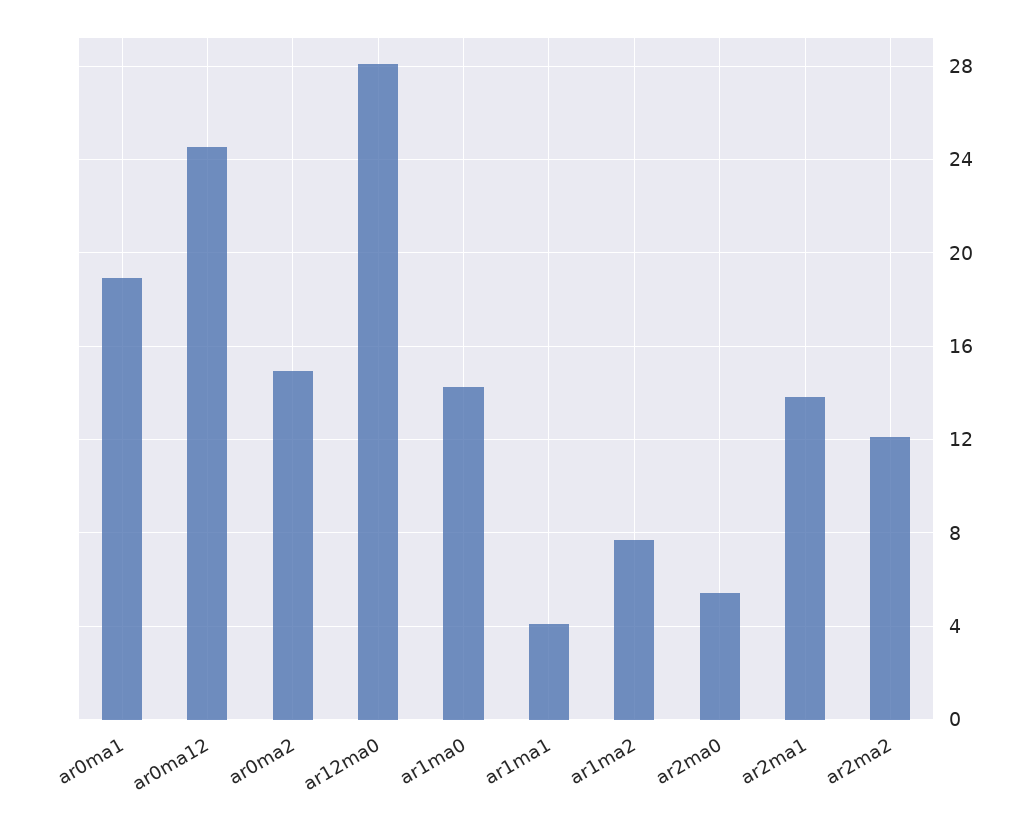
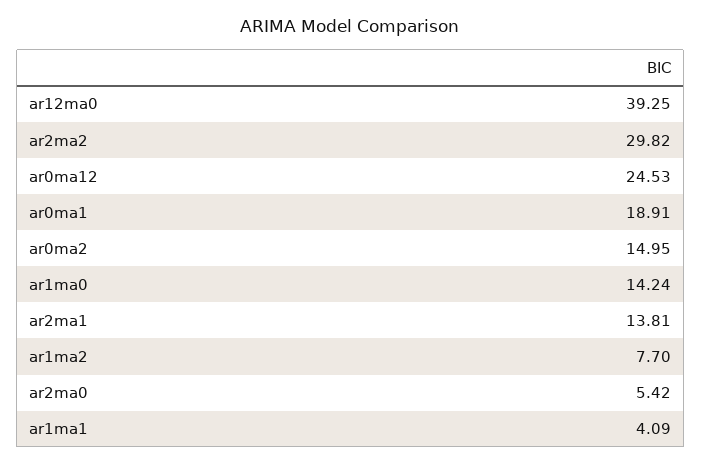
ar12ma0: 28 -> 39.25
ar2ma2: 12 -> 29.82

